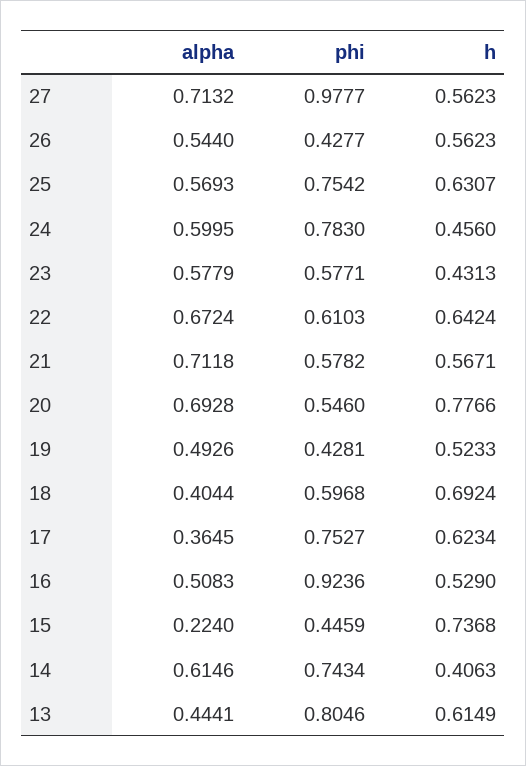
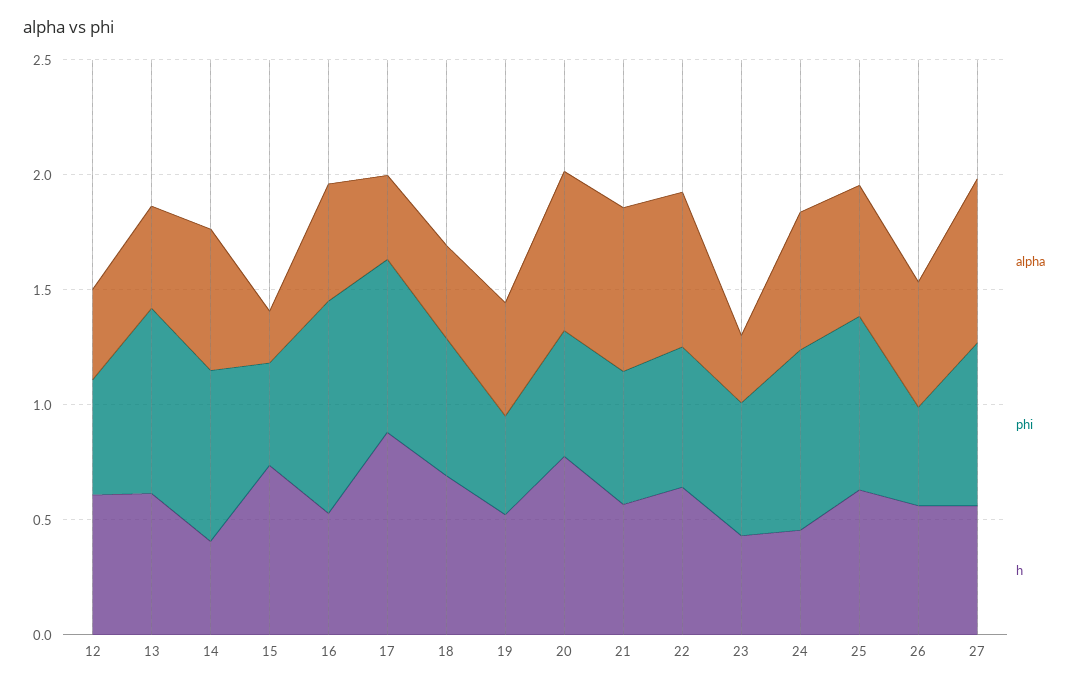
phi, 27: 0.9777 -> 0.7
alpha, 23: 0.5779 -> 0.3
h, 17: 0.6234 -> 0.9
alpha, 12: none -> 0.4
phi, 12: none -> 0.5
h, 12: none -> 0.6

